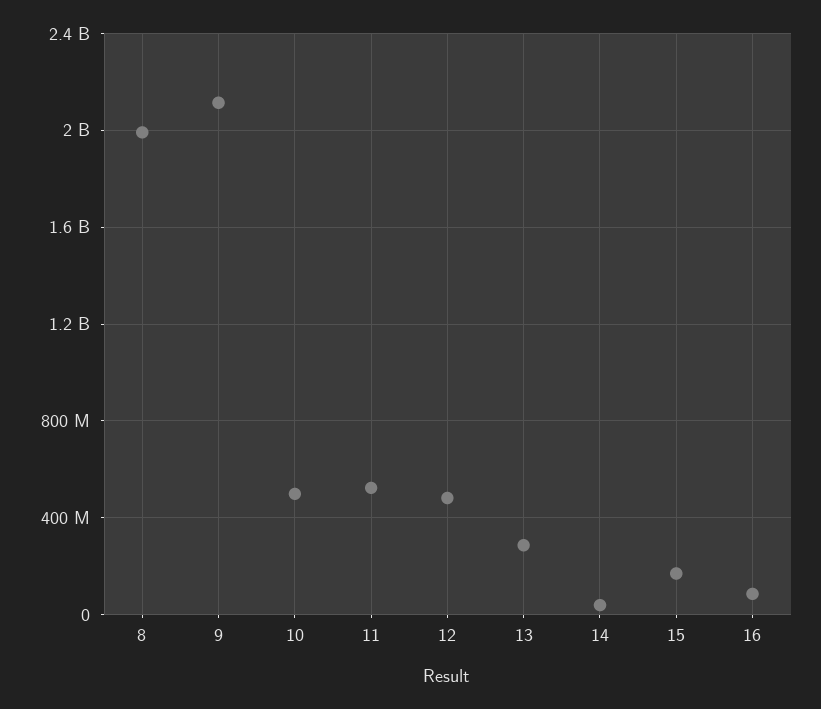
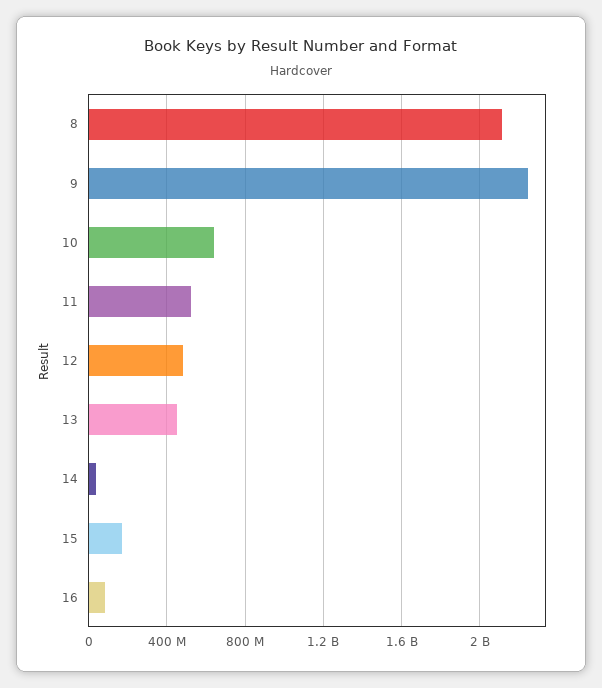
8: 2000000000 -> 2100000000
9: 2100000000 -> 2250000000
10: 500000000 -> 650000000
13: 300000000 -> 450000000

